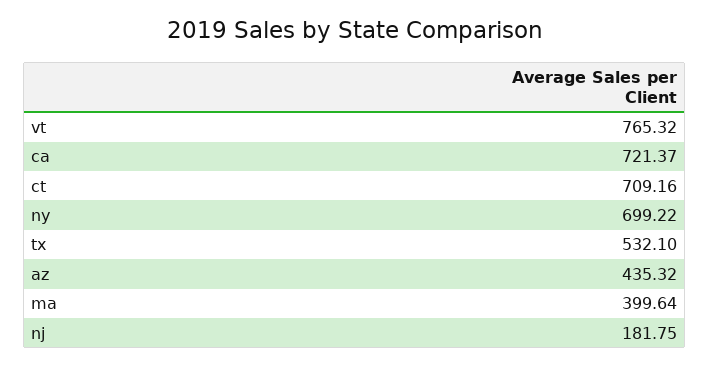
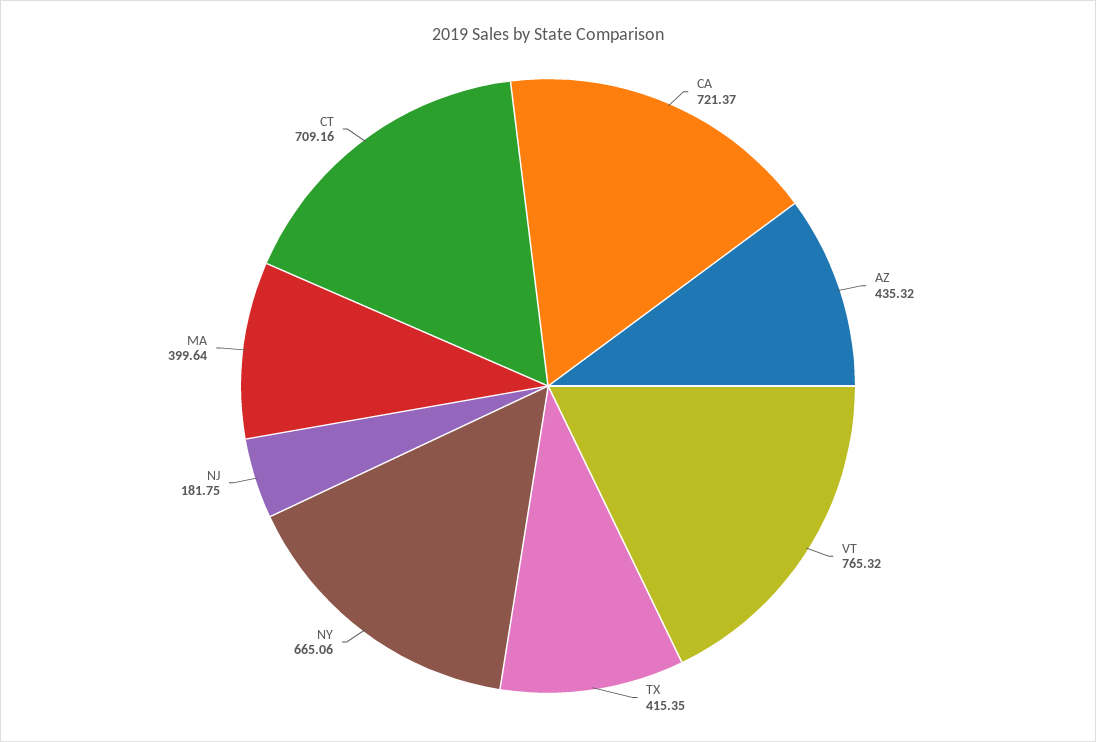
ny: 699.22 -> 665.06
tx: 532.1 -> 415.35

